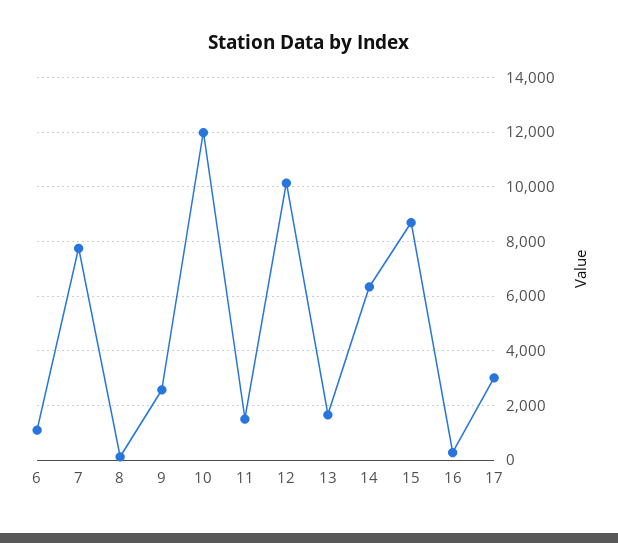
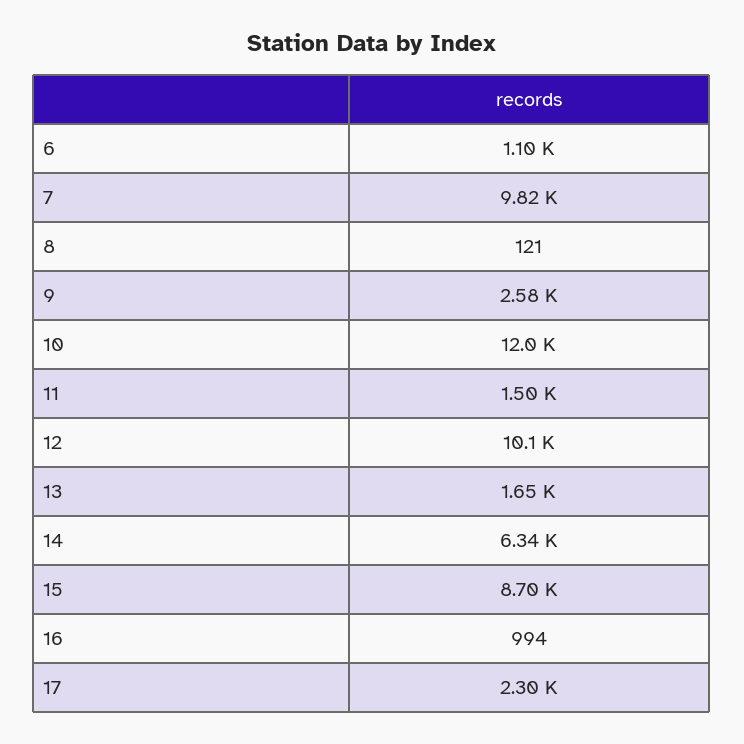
7: 7750 -> 9820
16: 250 -> 994
17: 3000 -> 2300

